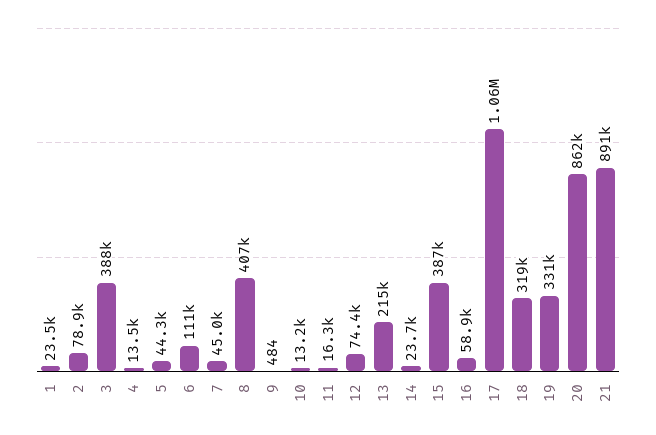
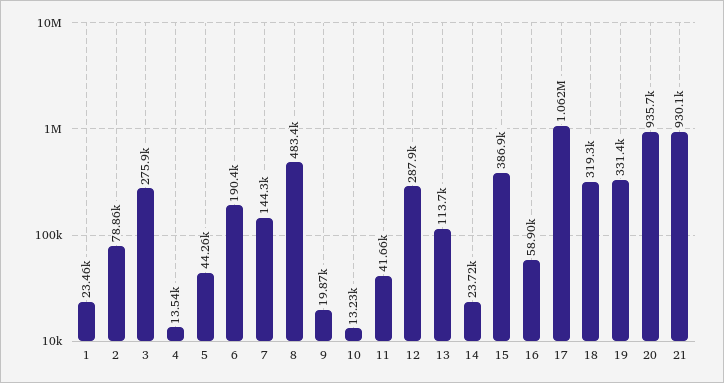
3: 388000 -> 275900
6: 111000 -> 190400
7: 45000 -> 144300
8: 407000 -> 483400
9: 484 -> 19870
11: 16300 -> 41660
12: 74400 -> 287900
13: 215000 -> 113700
20: 862000 -> 935700
21: 891000 -> 930100

